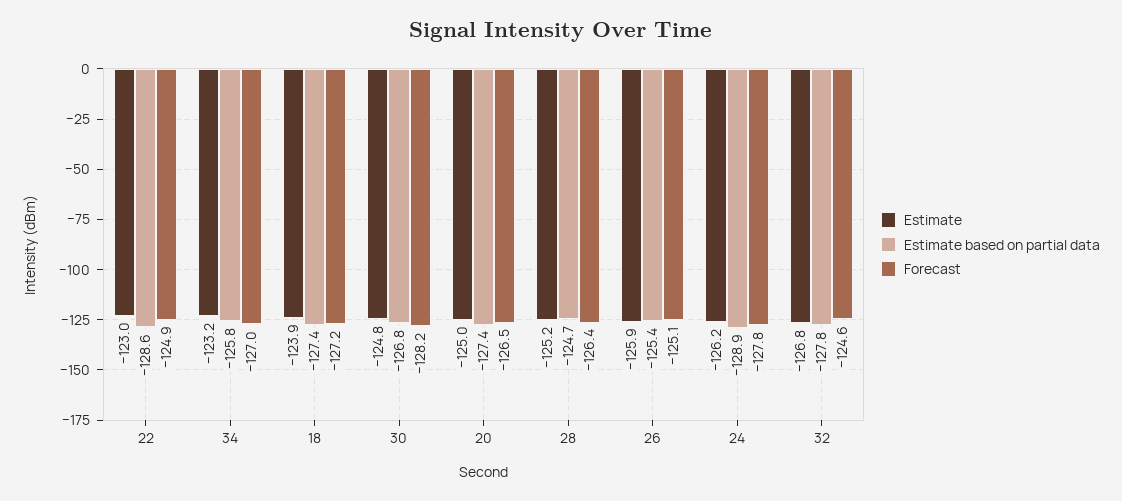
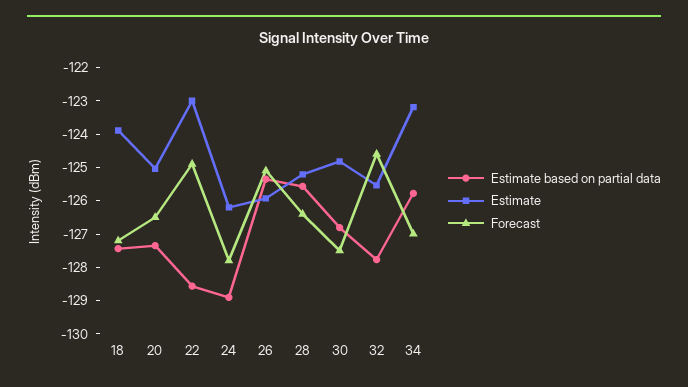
Forecast, 30: -128.2 -> -127.5
Estimate based on partial data, 28: -124.7 -> -125.5
Estimate, 32: -126.8 -> -125.5

